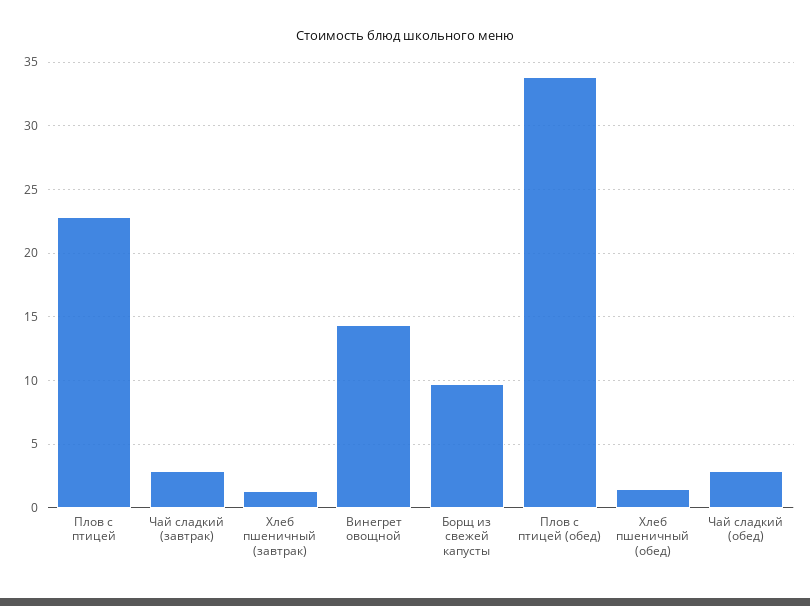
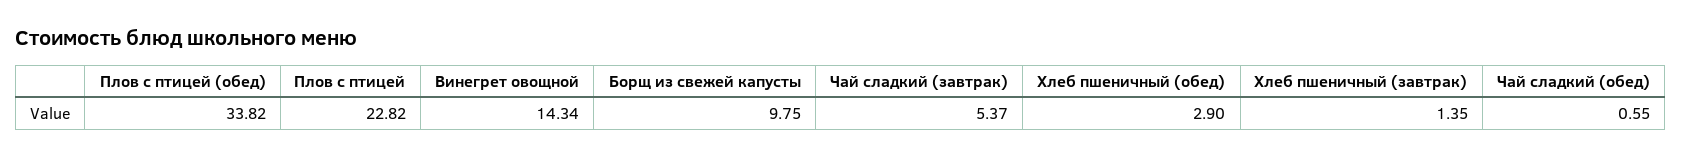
Чай сладкий (завтрак): 3 -> 5.37
Хлеб пшеничный (обед): 1.5 -> 2.9
Чай сладкий (обед): 3 -> 0.55

